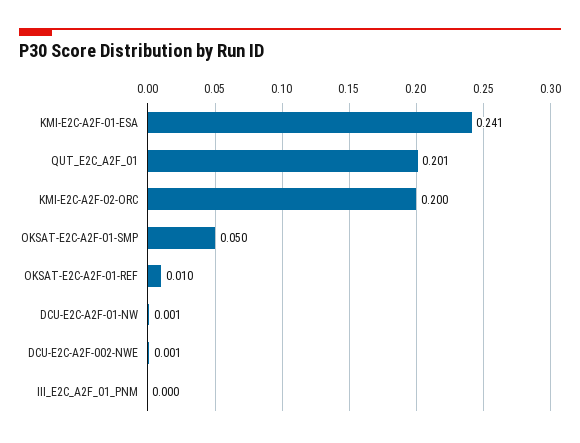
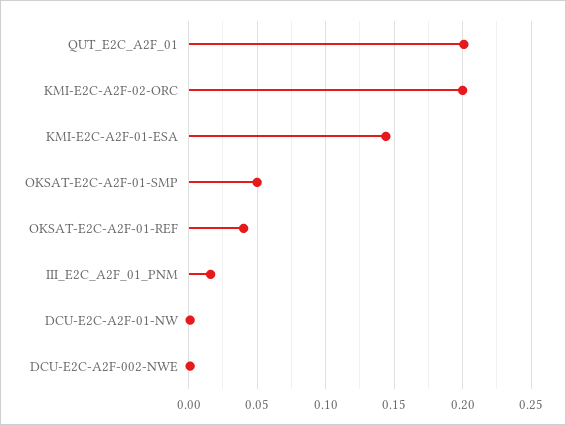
KMI-E2C-A2F-01-ESA: 0.241 -> 0.145
OKSAT-E2C-A2F-01-REF: 0.01 -> 0.04
III_E2C_A2F_01_PNM: 0 -> 0.015

